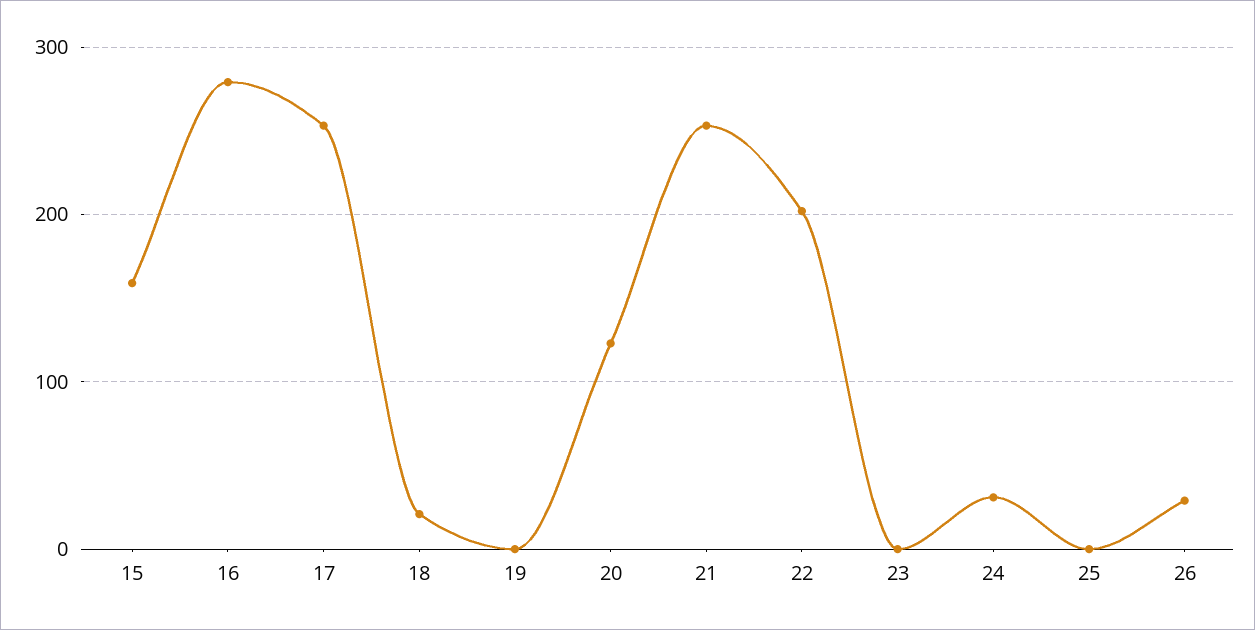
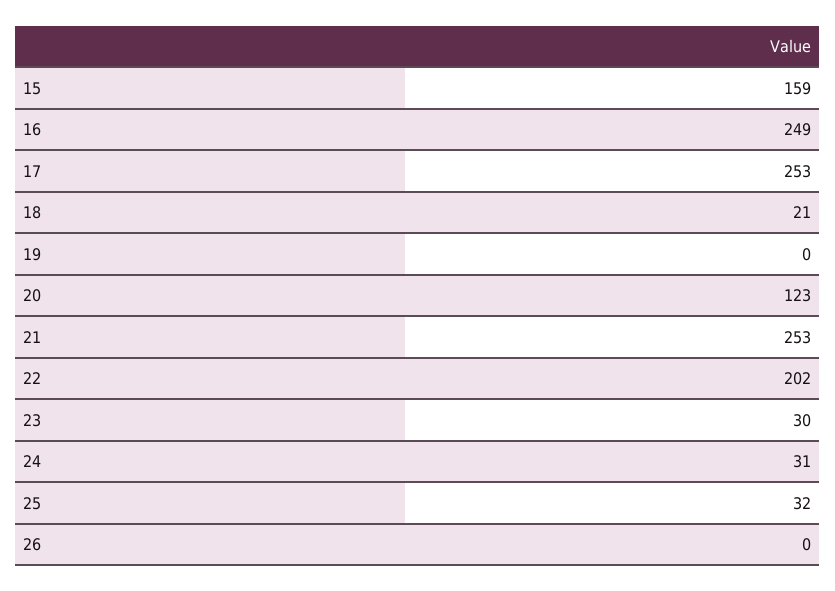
16: 280 -> 249
23: 0 -> 30
25: 0 -> 32
26: 30 -> 0

